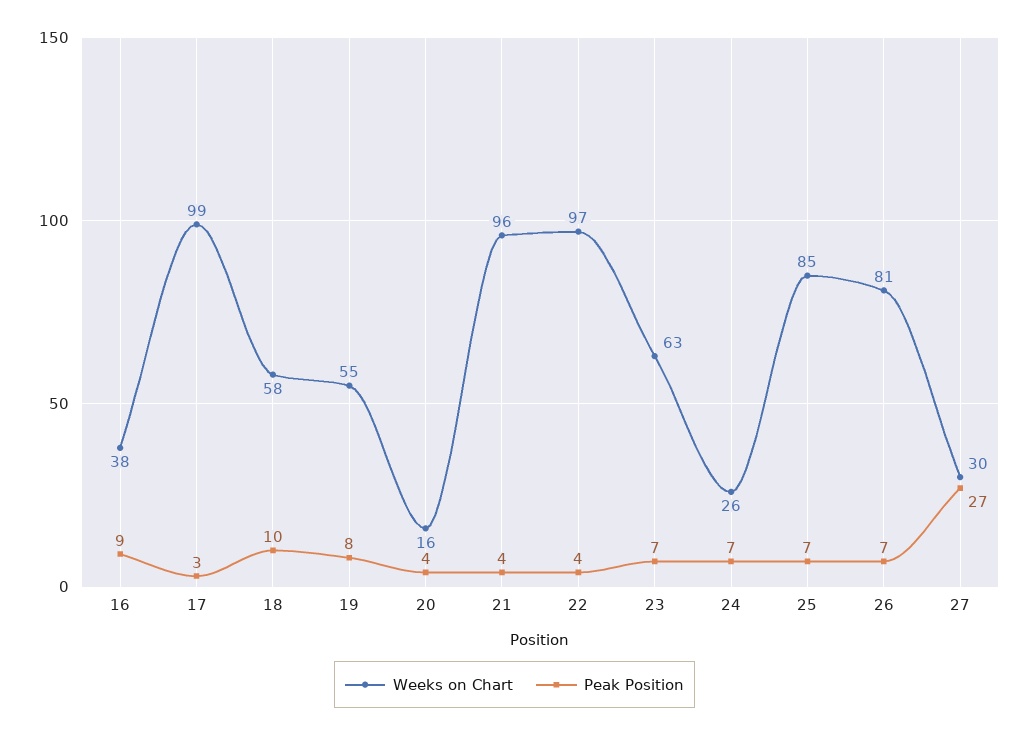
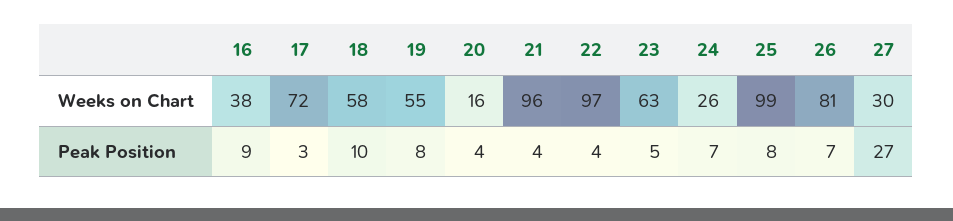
Weeks on Chart, 17: 99 -> 72
Peak Position, 23: 7 -> 5
Weeks on Chart, 25: 85 -> 99
Peak Position, 25: 7 -> 8

